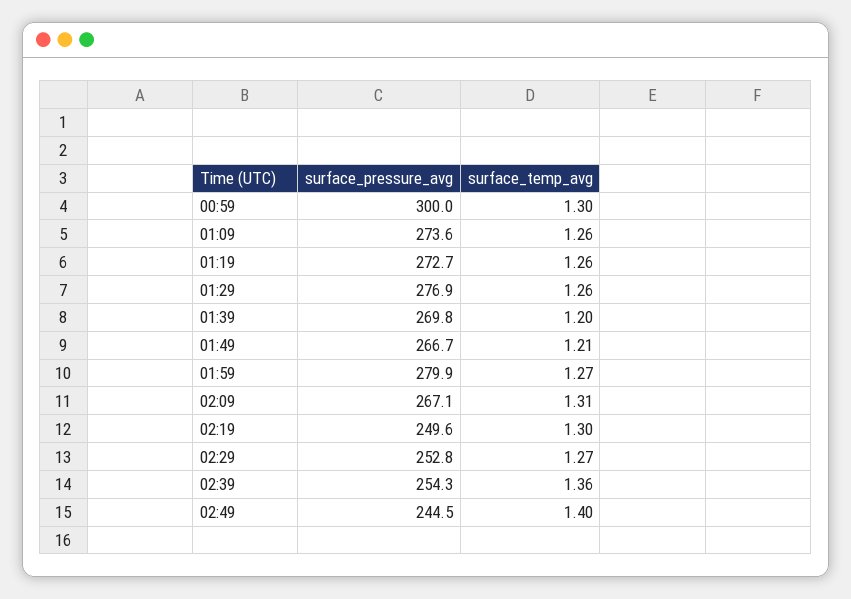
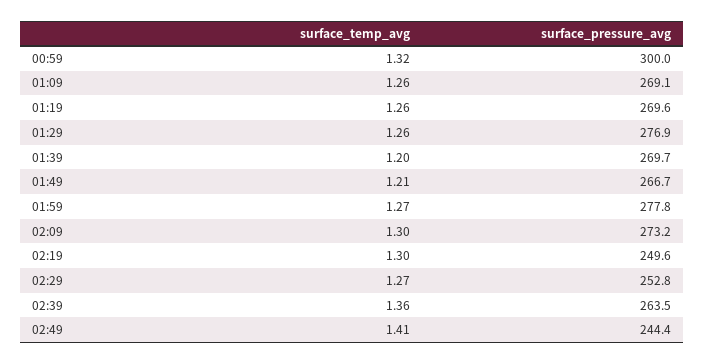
surface_temp_avg, 00:59: 1.3 -> 1.32
surface_pressure_avg, 01:09: 273.6 -> 269.1
surface_pressure_avg, 01:19: 272.7 -> 269.6
surface_pressure_avg, 01:39: 269.8 -> 269.7
surface_pressure_avg, 01:59: 279.9 -> 277.8
surface_pressure_avg, 02:09: 267.1 -> 273.2
surface_temp_avg, 02:09: 1.31 -> 1.3
surface_pressure_avg, 02:39: 254.3 -> 263.5
surface_pressure_avg, 02:49: 244.5 -> 244.4
surface_temp_avg, 02:49: 1.4 -> 1.41

